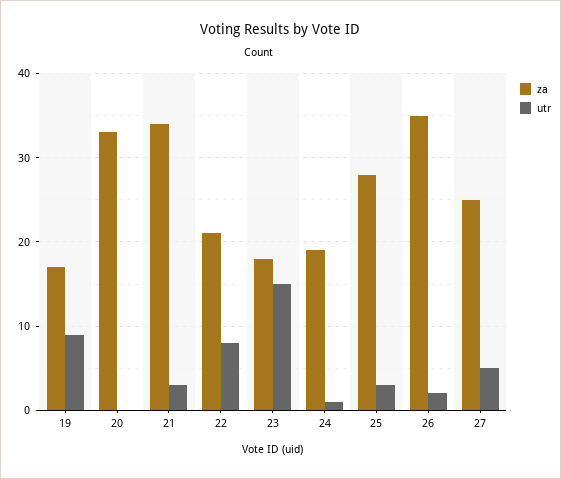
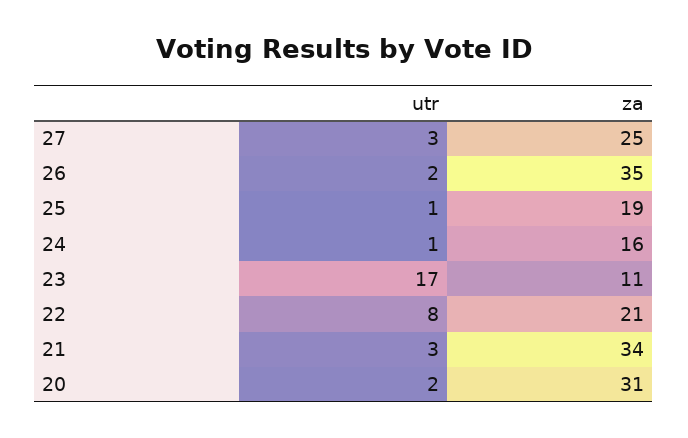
za, 19: 17 -> none
utr, 19: 9 -> none
za, 20: 33 -> 31
utr, 20: 0 -> 2
za, 23: 18 -> 11
utr, 23: 15 -> 17
za, 24: 19 -> 16
za, 25: 28 -> 19
utr, 25: 3 -> 1
utr, 27: 5 -> 3

